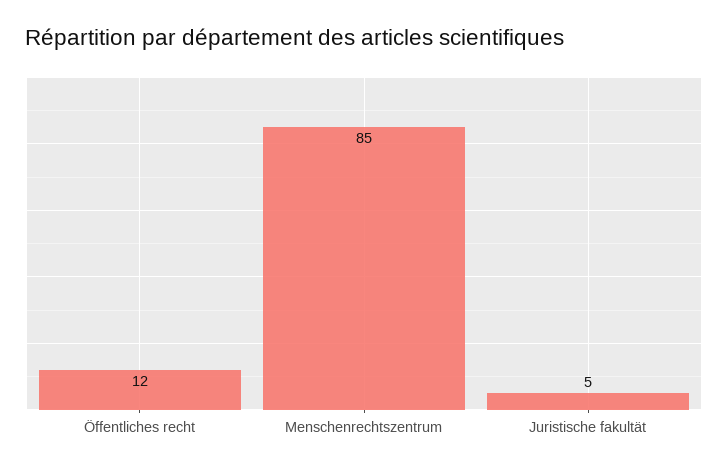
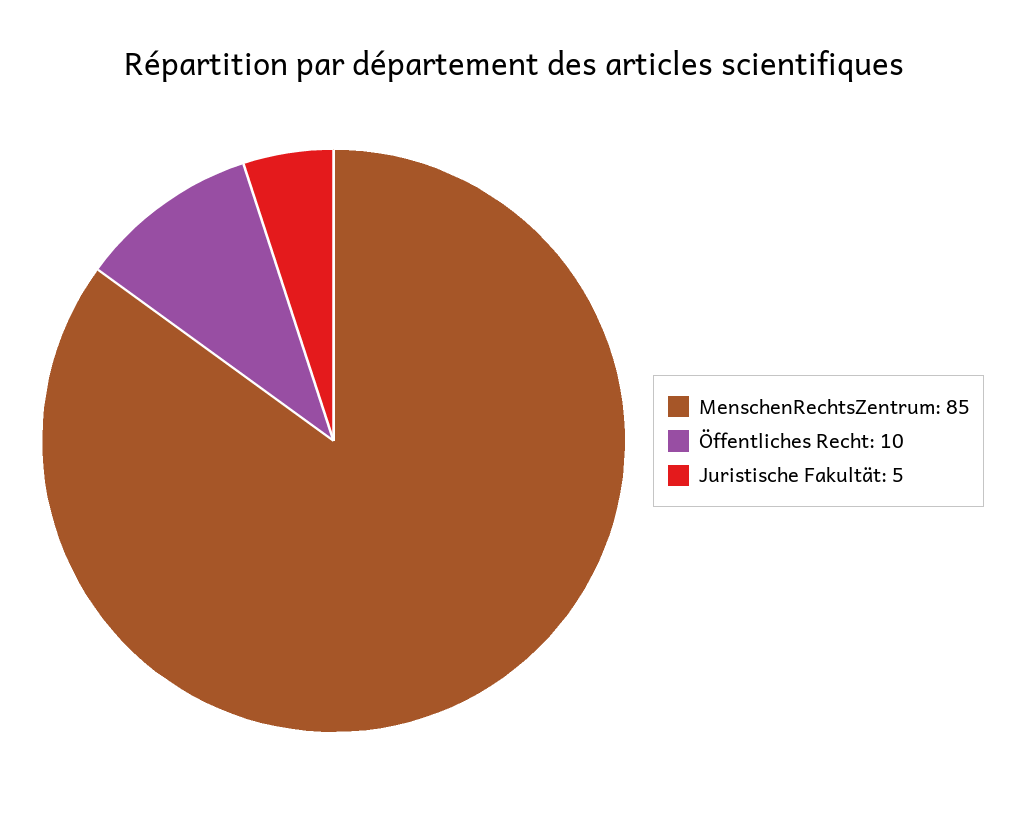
Öffentliches recht: 12 -> 10

